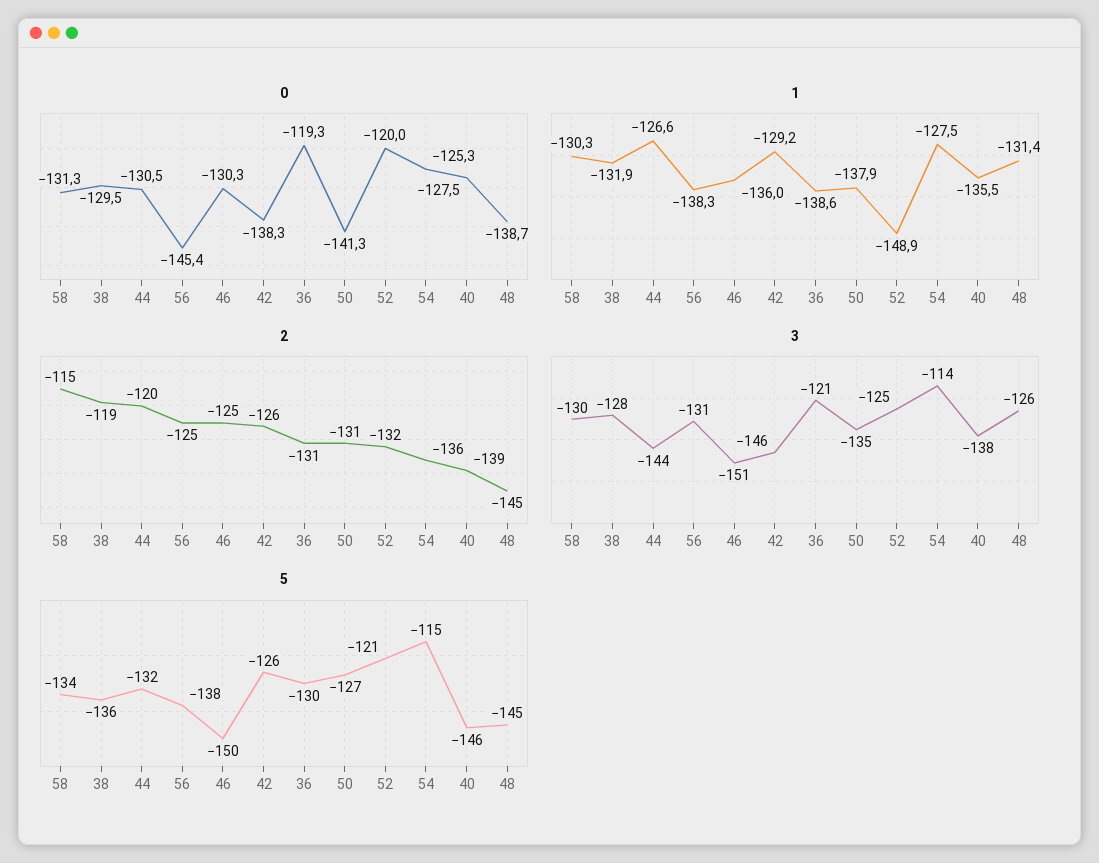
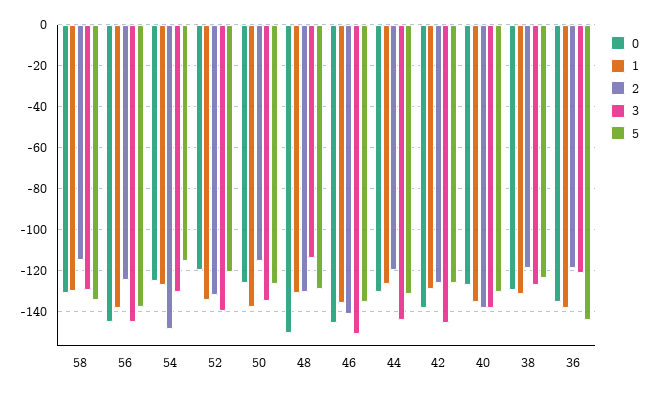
0, 46: -130.3 -> -145
0, 36: -119.3 -> -135
0, 50: -141.3 -> -125
0, 48: -138.7 -> -150
1, 52: -148.9 -> -135
2, 46: -125 -> -140
2, 36: -131 -> -120
2, 50: -131 -> -115
2, 54: -136 -> -150
2, 48: -145 -> -130
3, 56: -131 -> -145
3, 52: -125 -> -140
3, 54: -114 -> -130
3, 48: -126 -> -115
5, 38: -136 -> -125
5, 46: -150 -> -135
5, 36: -130 -> -145
5, 40: -146 -> -130
5, 48: -145 -> -130

